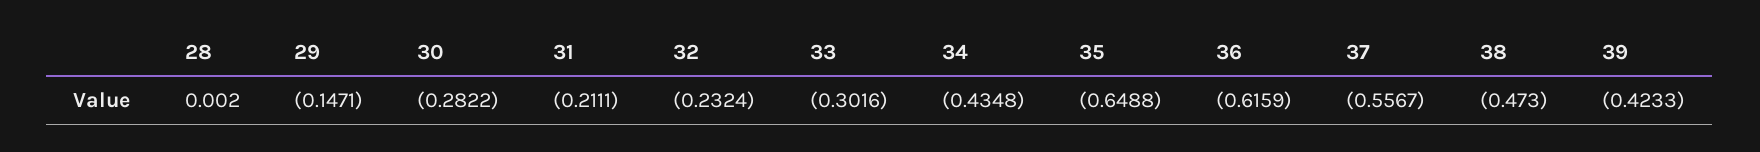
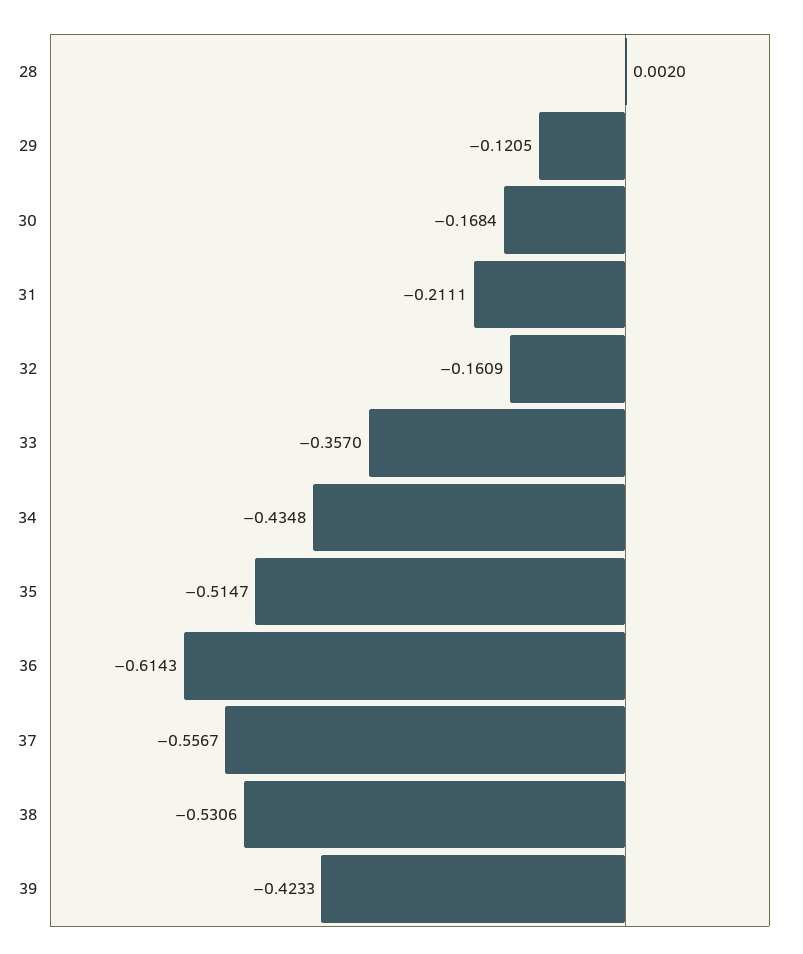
29: -0.1471 -> -0.1205
30: -0.2822 -> -0.1684
32: -0.2324 -> -0.1609
33: -0.3016 -> -0.357
35: -0.6488 -> -0.5147
36: -0.6159 -> -0.6143
38: -0.473 -> -0.5306

